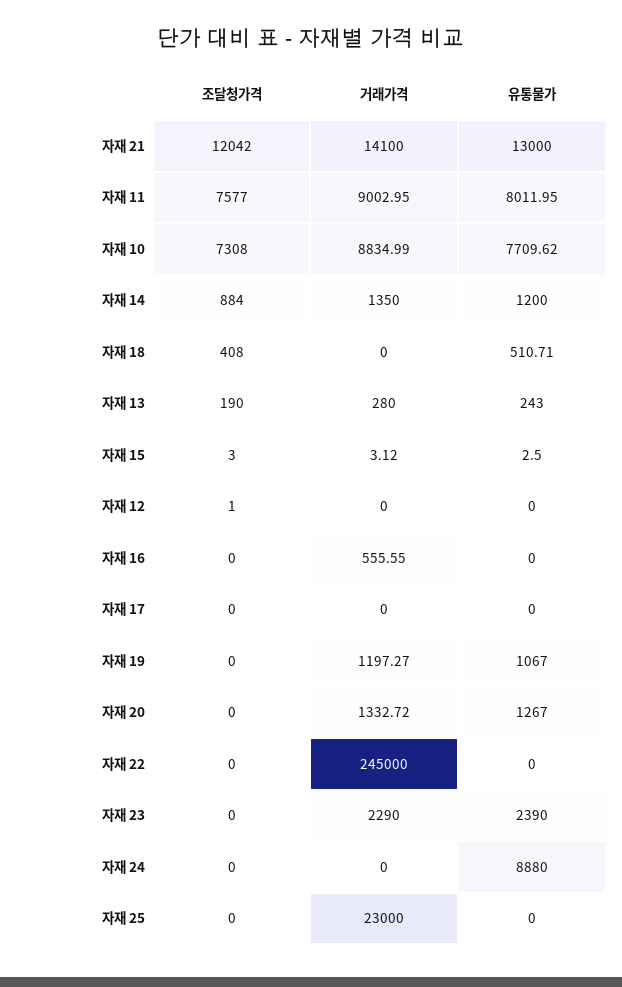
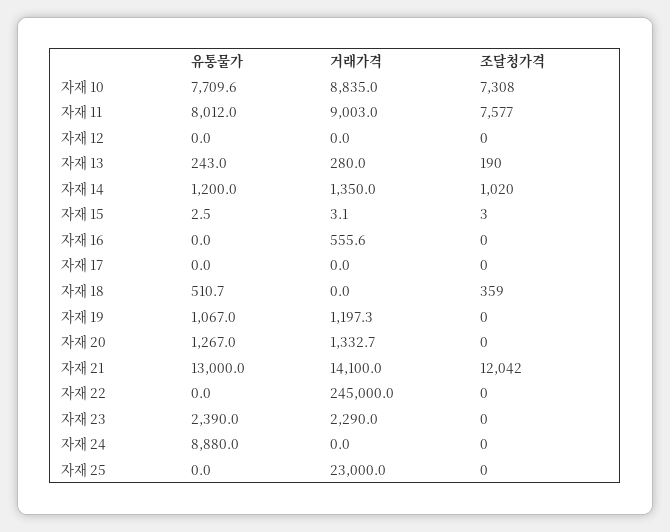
조달청가격, 자재 14: 884 -> 1020
조달청가격, 자재 18: 408 -> 359
조달청가격, 자재 12: 1 -> 0

